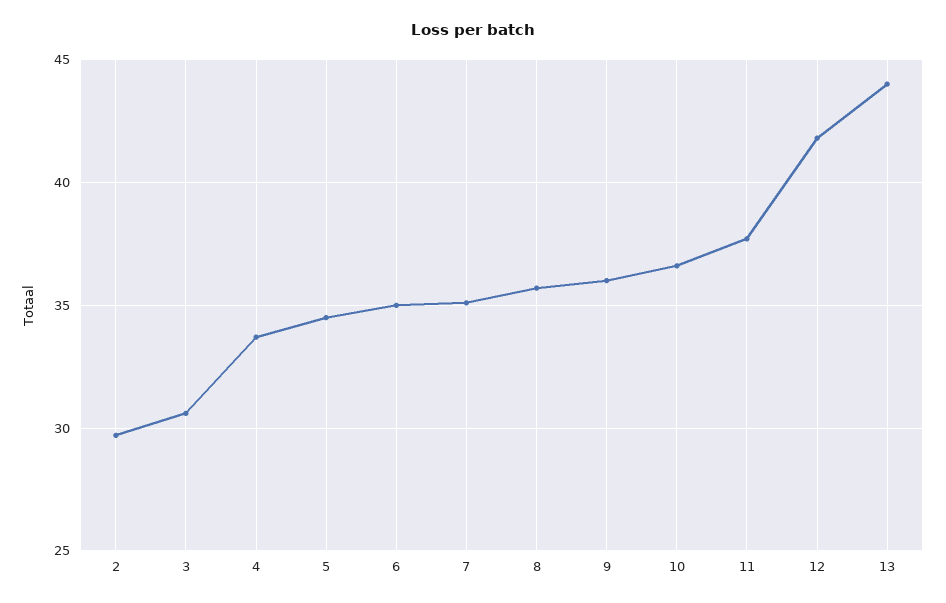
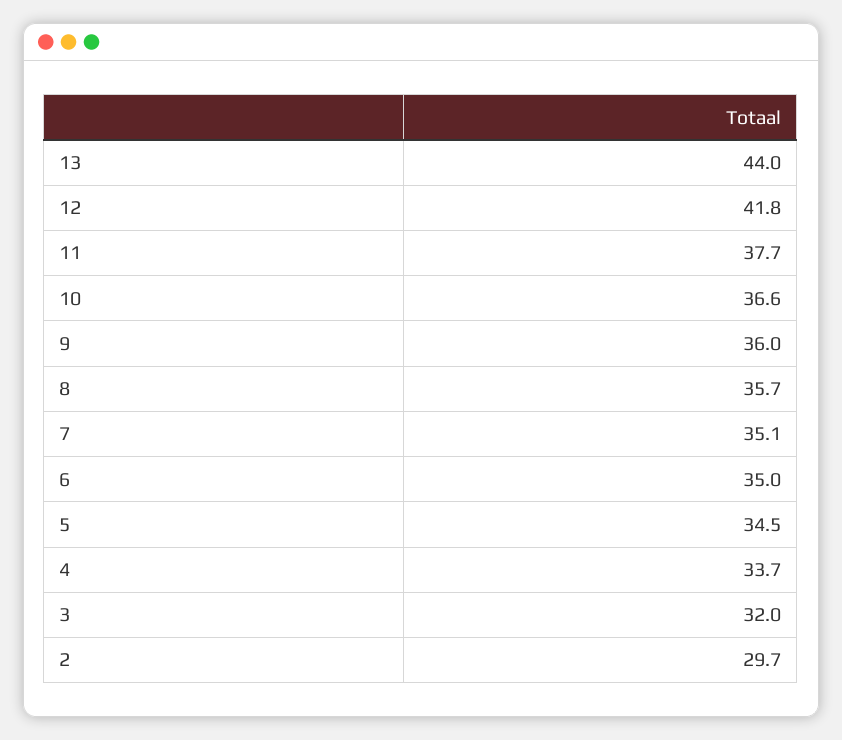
3: 30.5 -> 32

